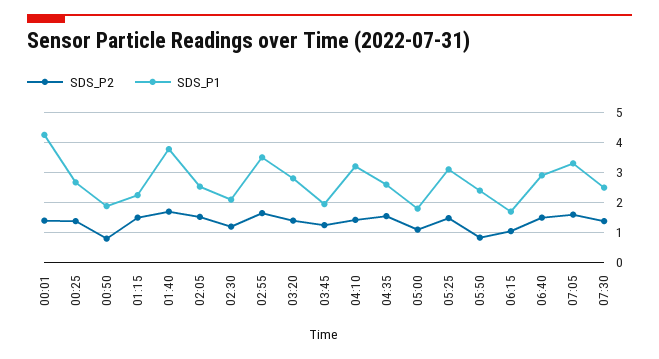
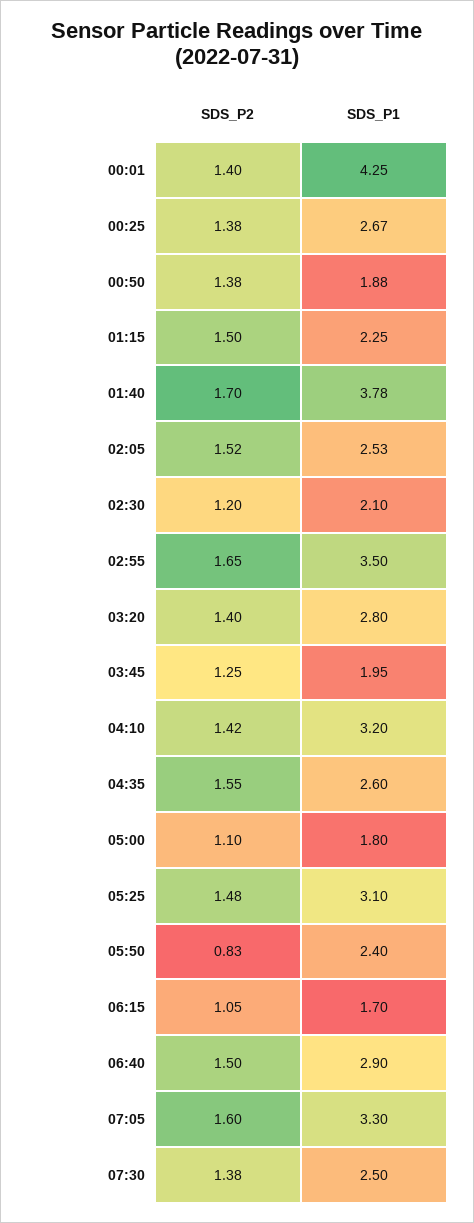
SDS_P2, 00:50: 0.8 -> 1.38

